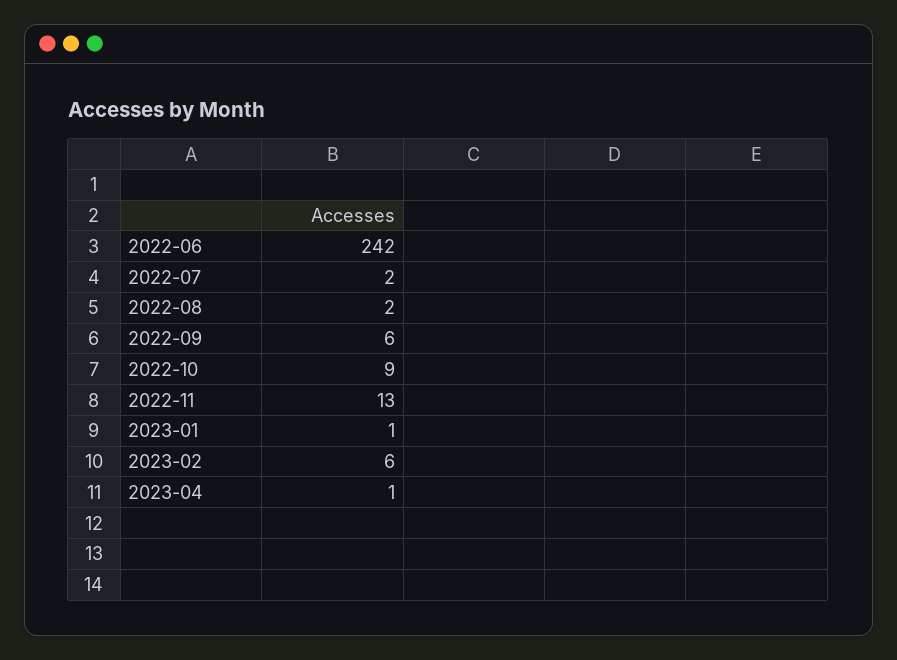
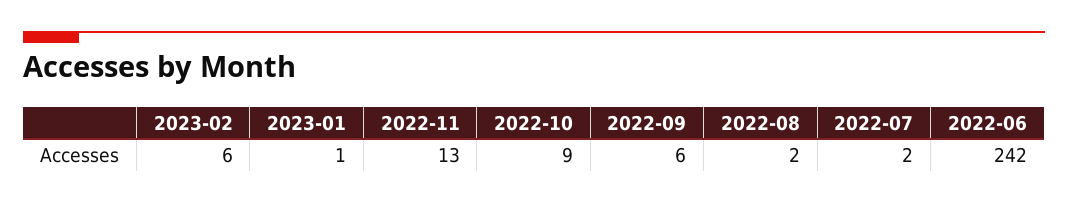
2023-04: 1 -> none

